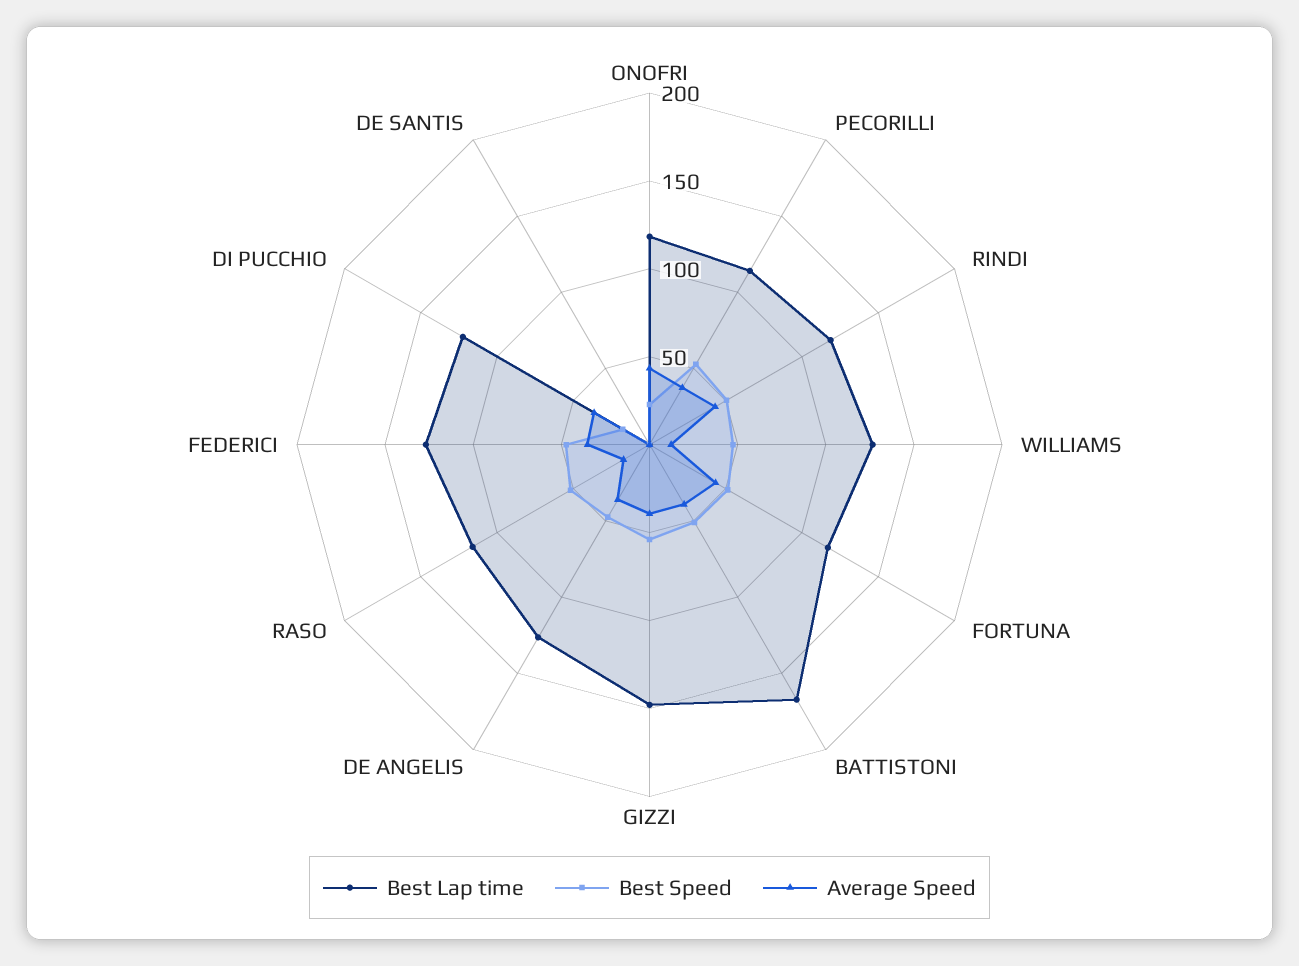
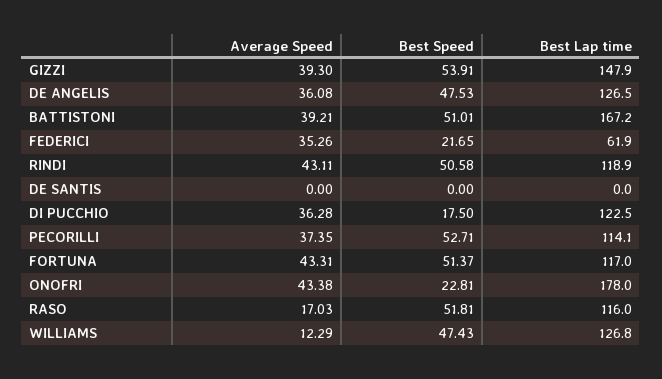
Best Lap time, ONOFRI: 120 -> 178
Best Lap time, FEDERICI: 130 -> 61.9
Best Speed, FEDERICI: 50 -> 21.65

